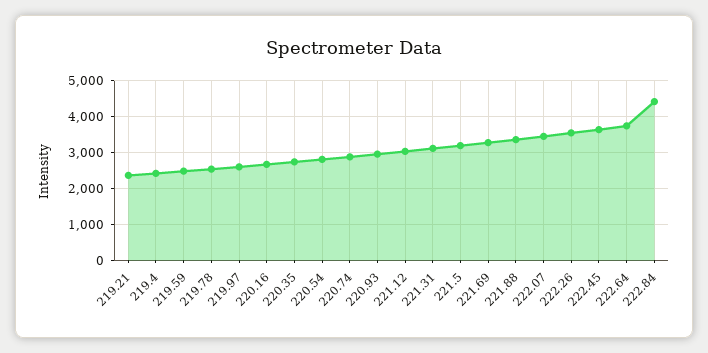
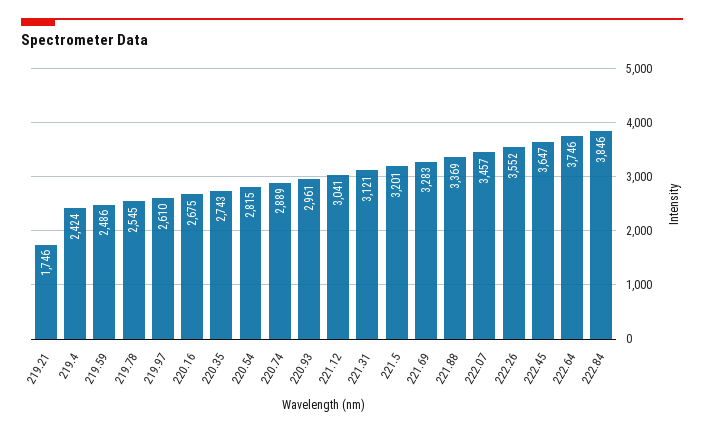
219.21: 2400 -> 1746
222.84: 4400 -> 3846

